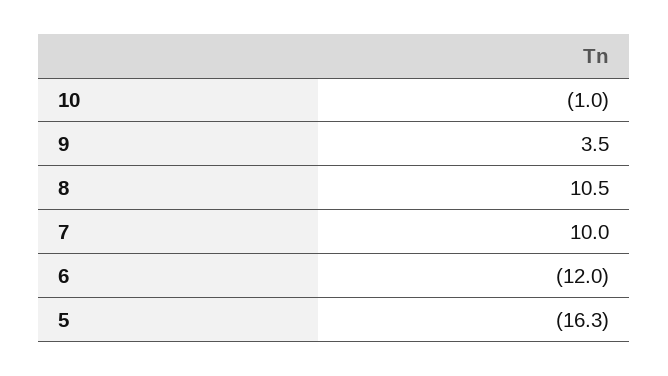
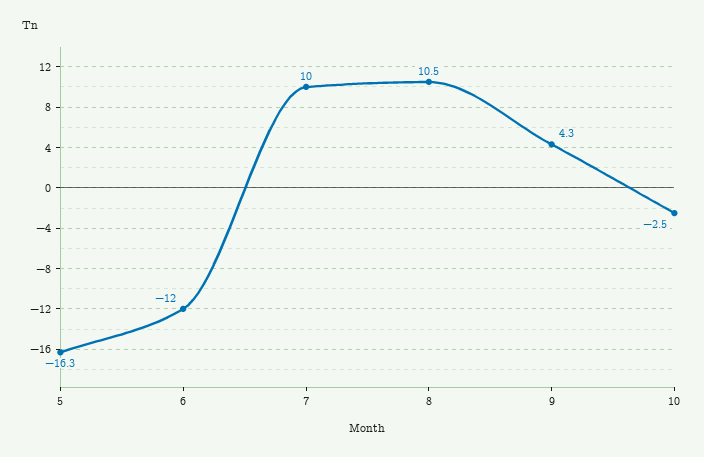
10: -1 -> -2.5
9: 3.5 -> 4.3

